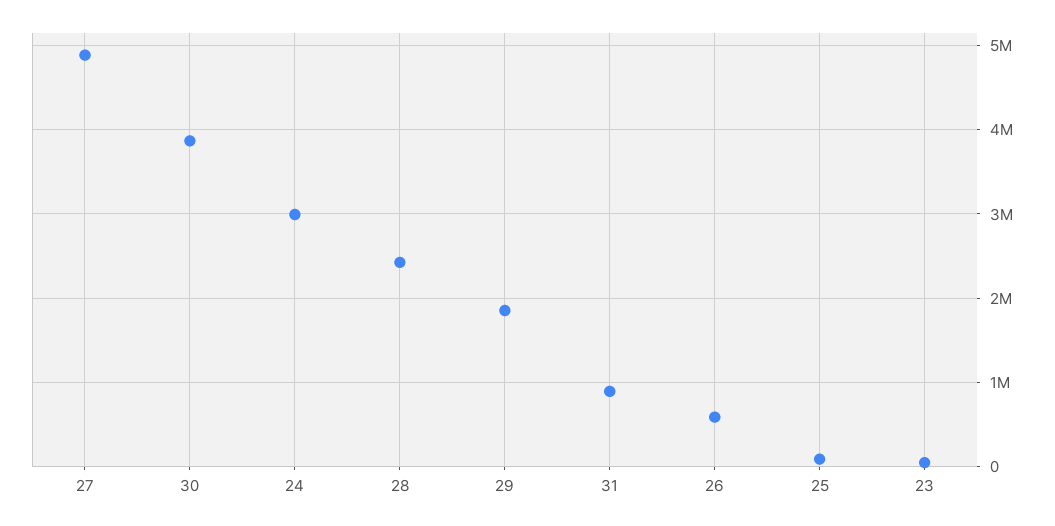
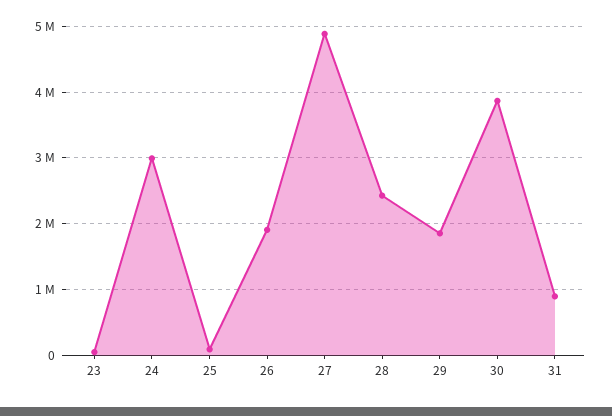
26: 600000 -> 1900000

